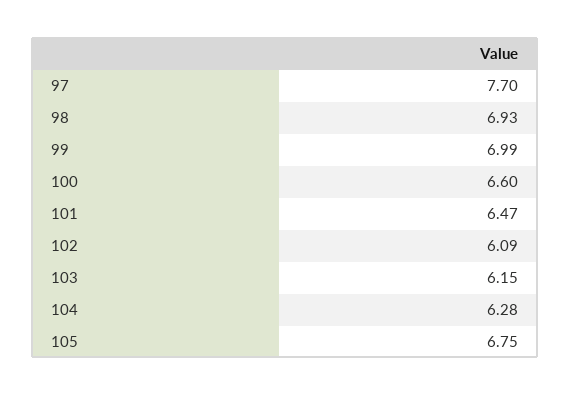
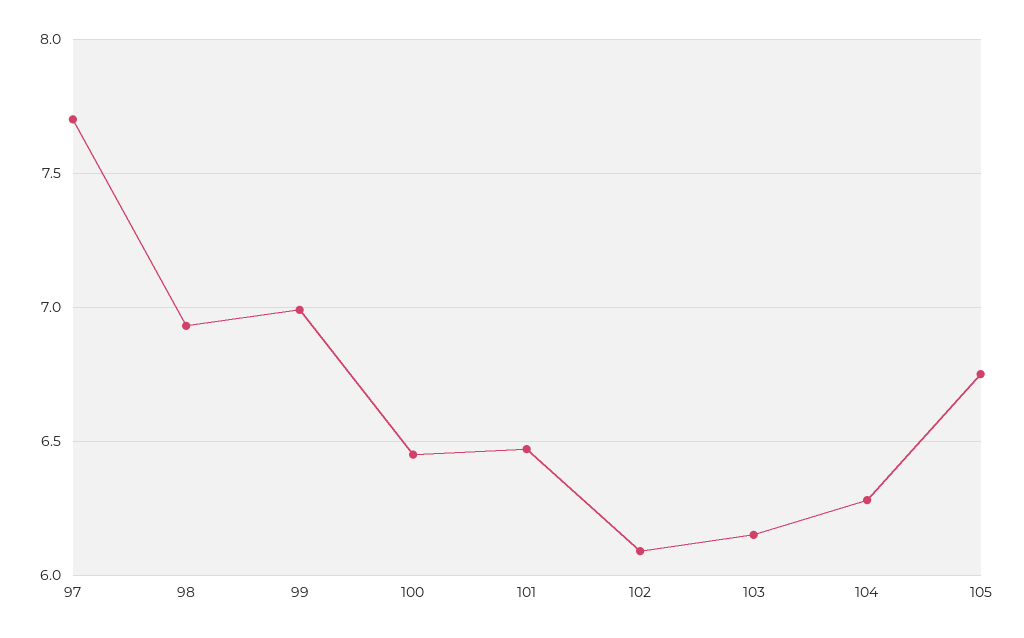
100: 6.6 -> 6.45

